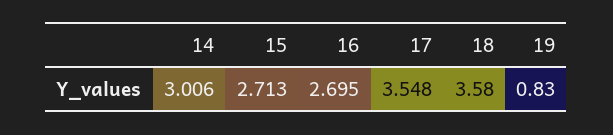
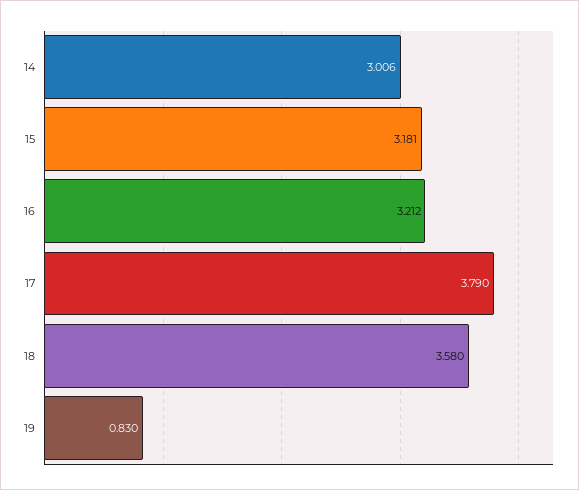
15: 2.713 -> 3.181
16: 2.695 -> 3.212
17: 3.548 -> 3.79

